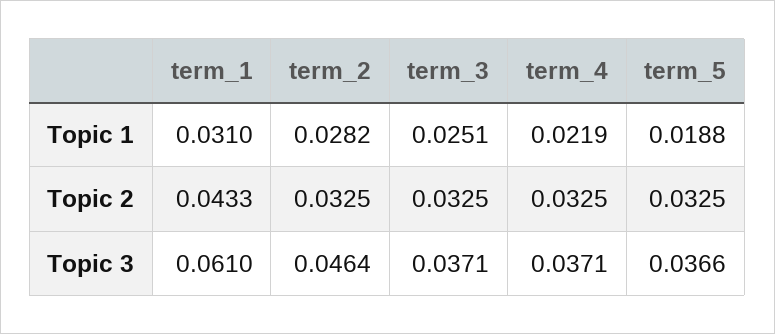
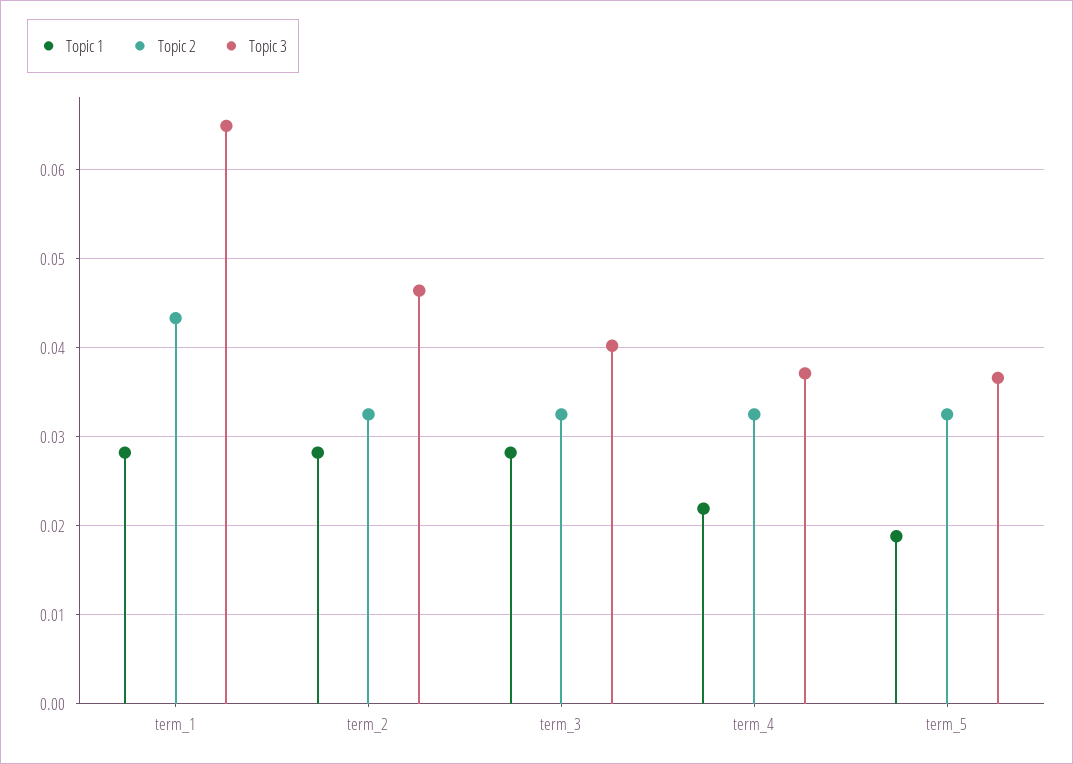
Topic 1, term_1: 0.031 -> 0.028
Topic 1, term_3: 0.0251 -> 0.028
Topic 3, term_1: 0.061 -> 0.065
Topic 3, term_3: 0.0371 -> 0.04

